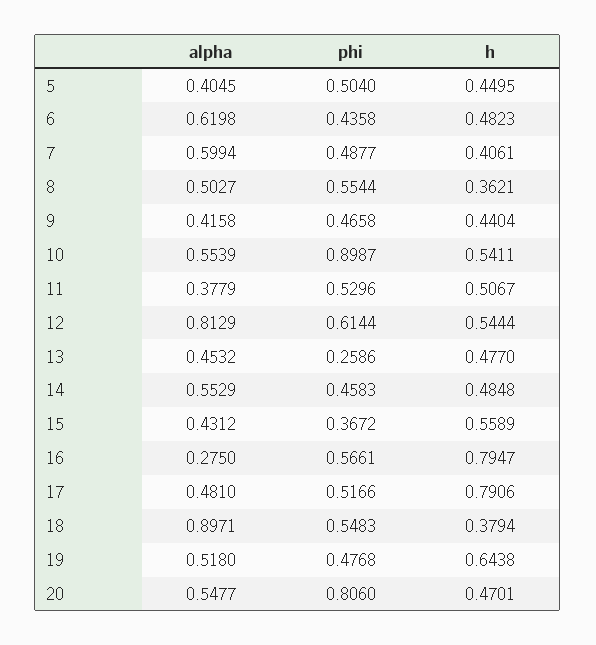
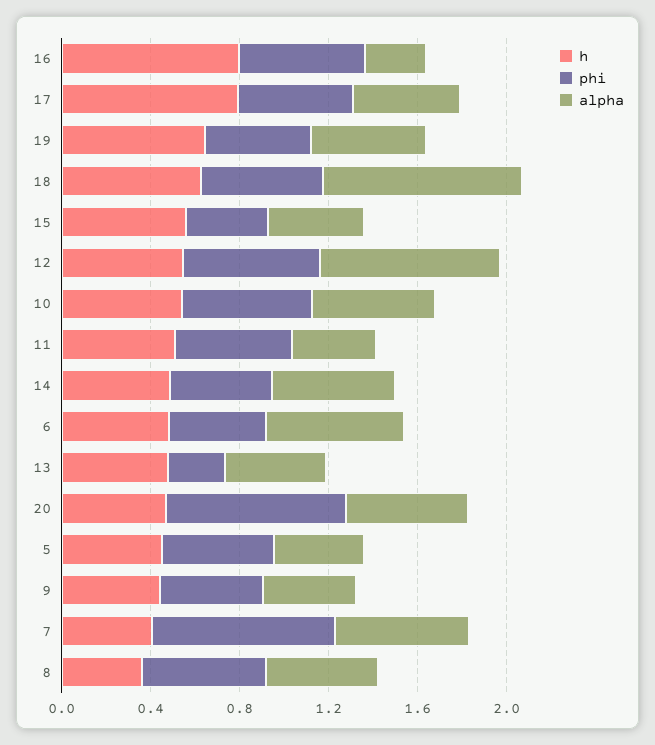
phi, 7: 0.4877 -> 0.8
phi, 10: 0.8987 -> 0.6
h, 18: 0.3794 -> 0.6

